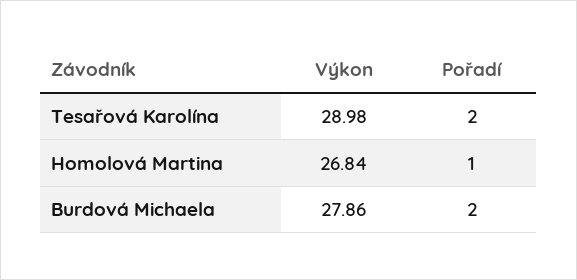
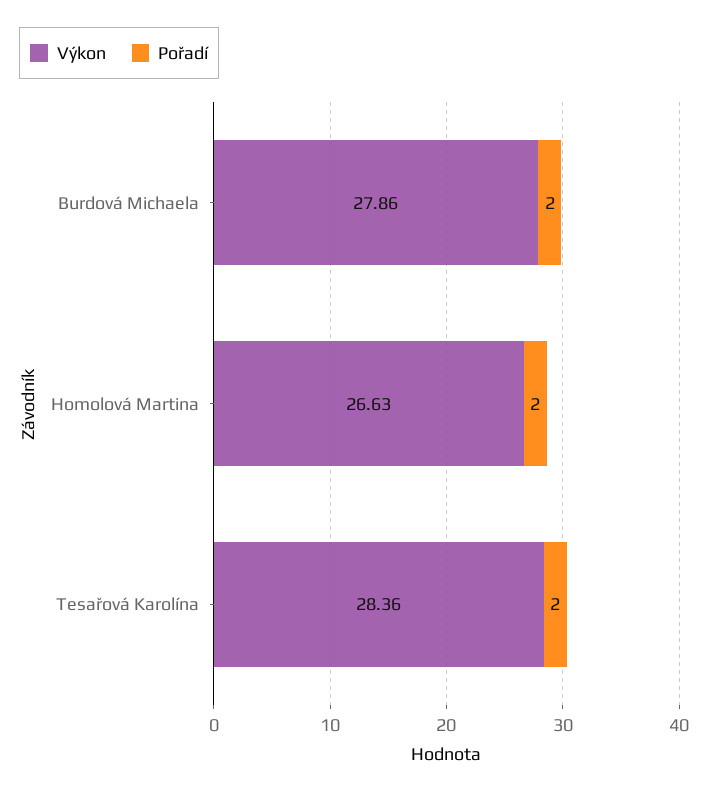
Výkon, Tesařová Karolína: 28.98 -> 28.36
Výkon, Homolová Martina: 26.84 -> 26.63
Pořadí, Homolová Martina: 1 -> 2

